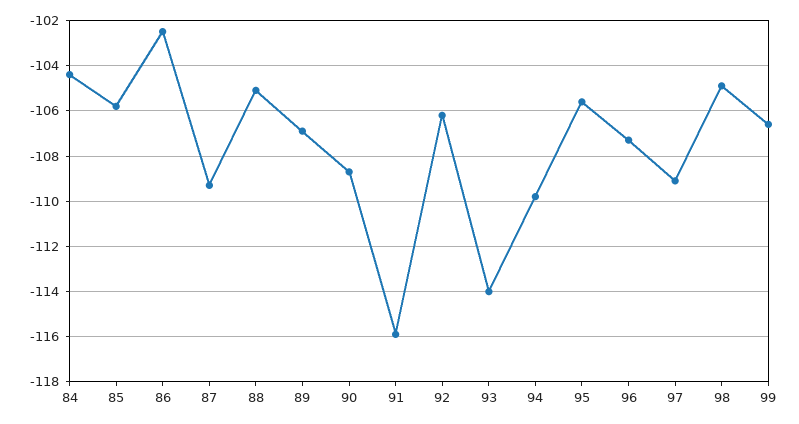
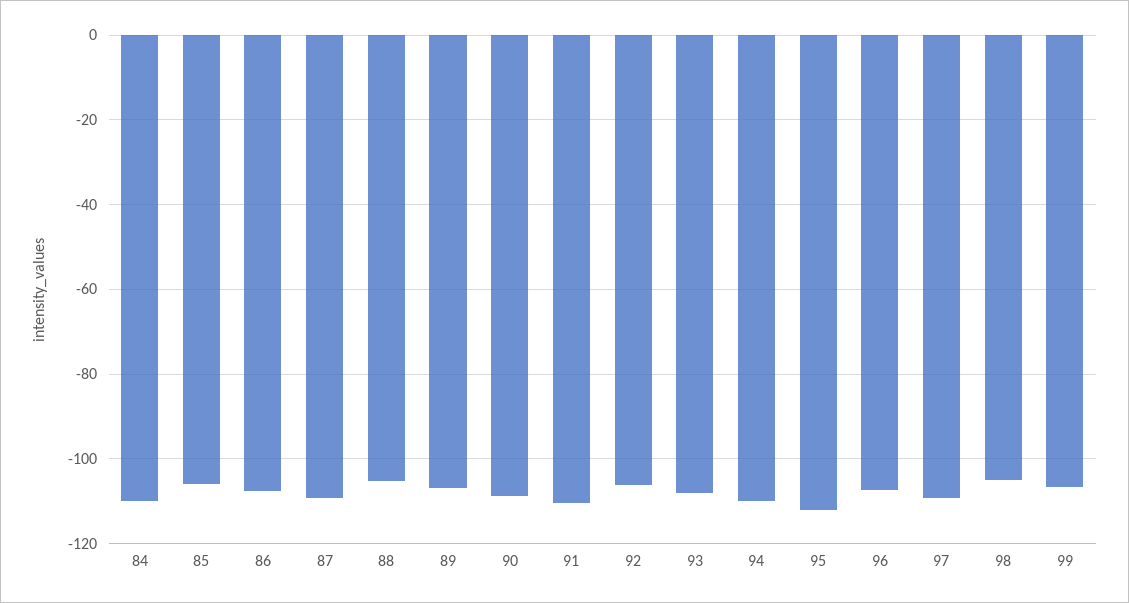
84: -104.5 -> -110
86: -102.5 -> -108
91: -116 -> -110
93: -114 -> -108
95: -105.5 -> -112

